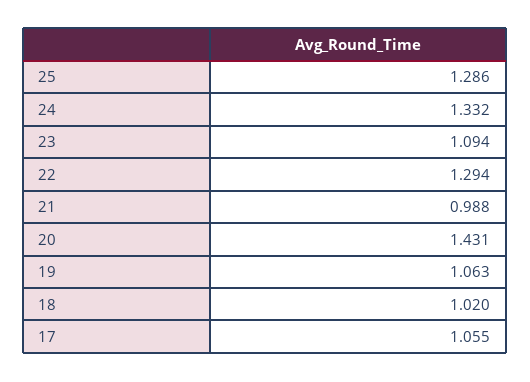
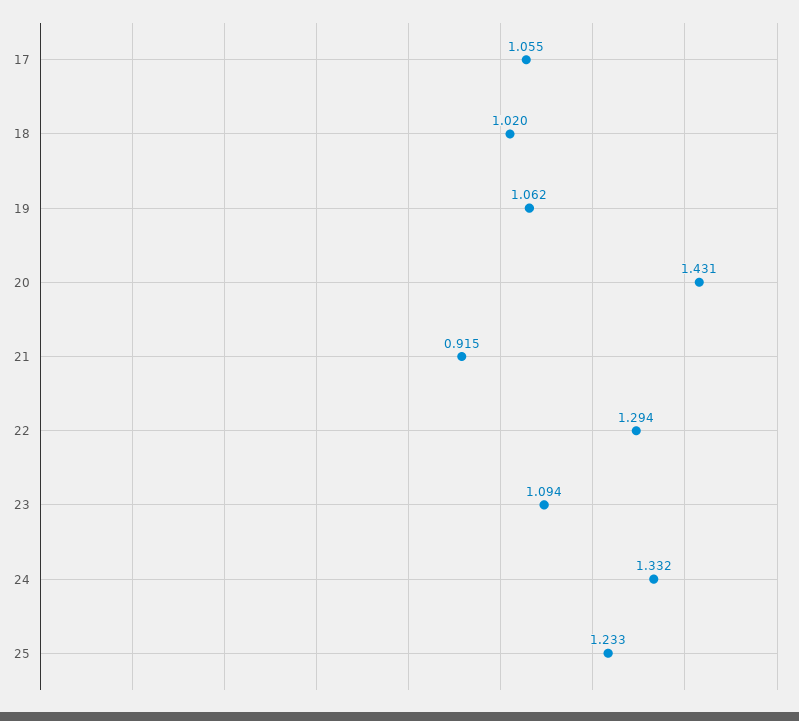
25: 1.286 -> 1.233
21: 0.988 -> 0.915
19: 1.063 -> 1.062

